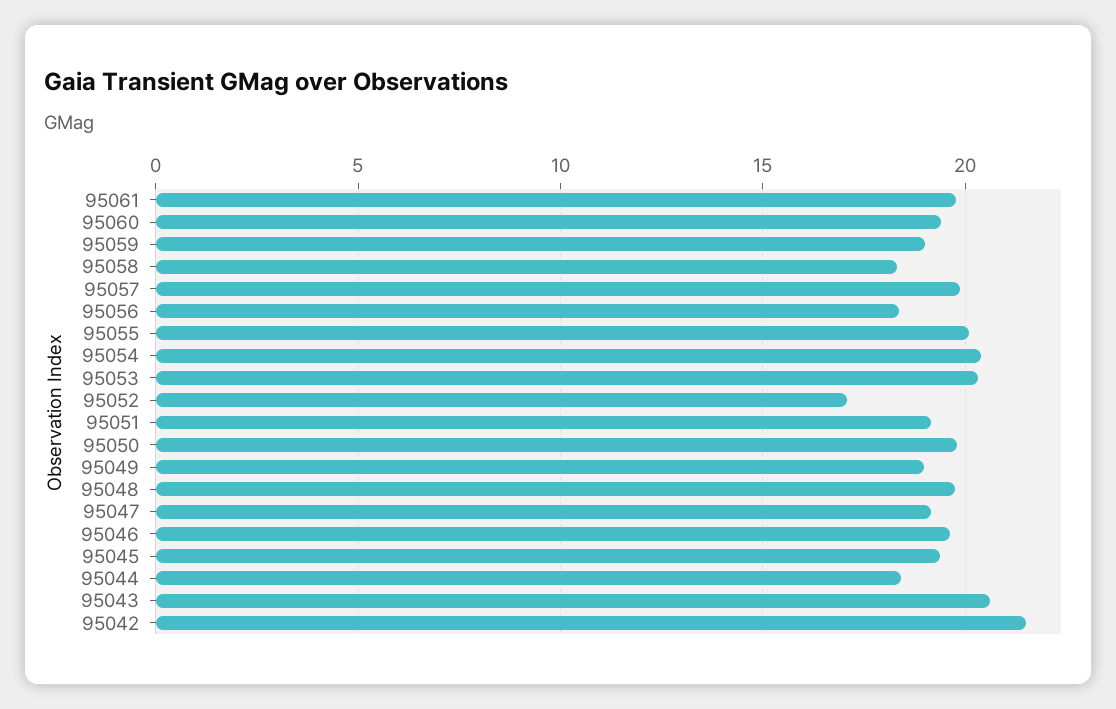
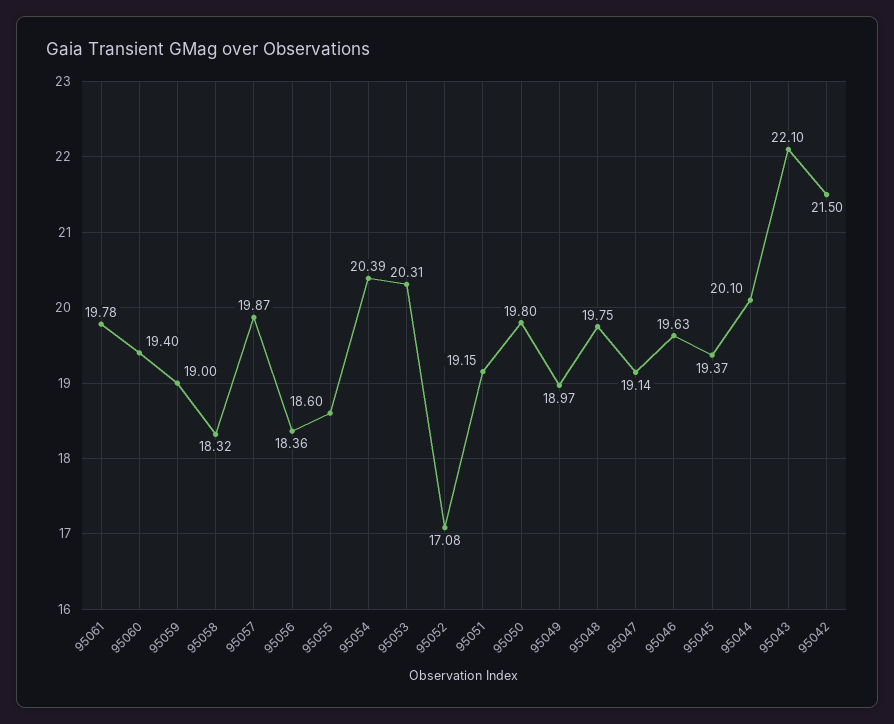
95055: 20 -> 18.6
95044: 18.5 -> 20.1
95043: 20.5 -> 22.1

